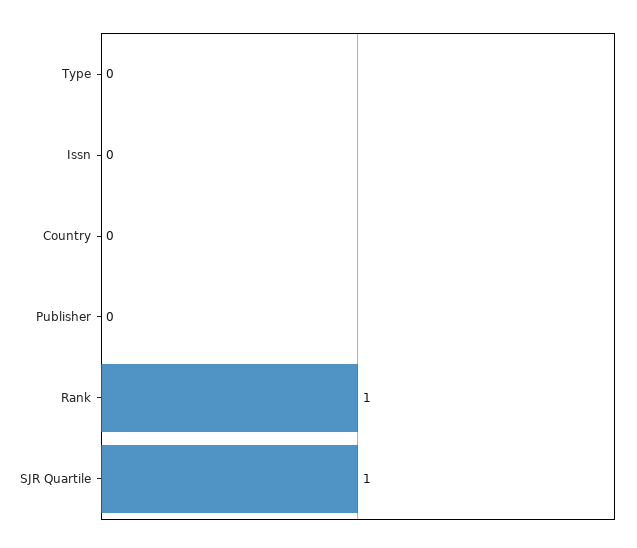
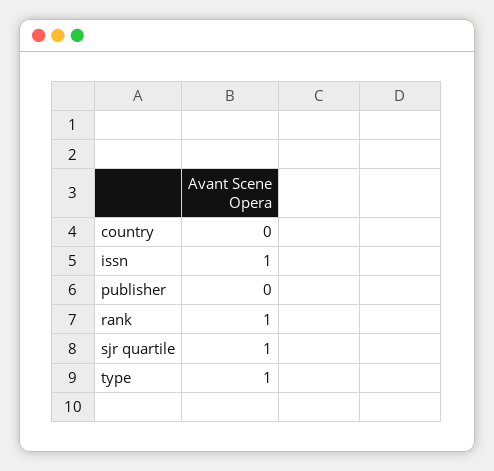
Type: 0 -> 1
Issn: 0 -> 1

